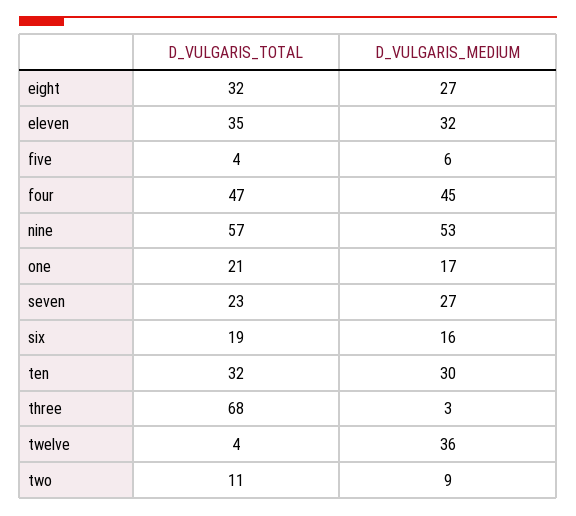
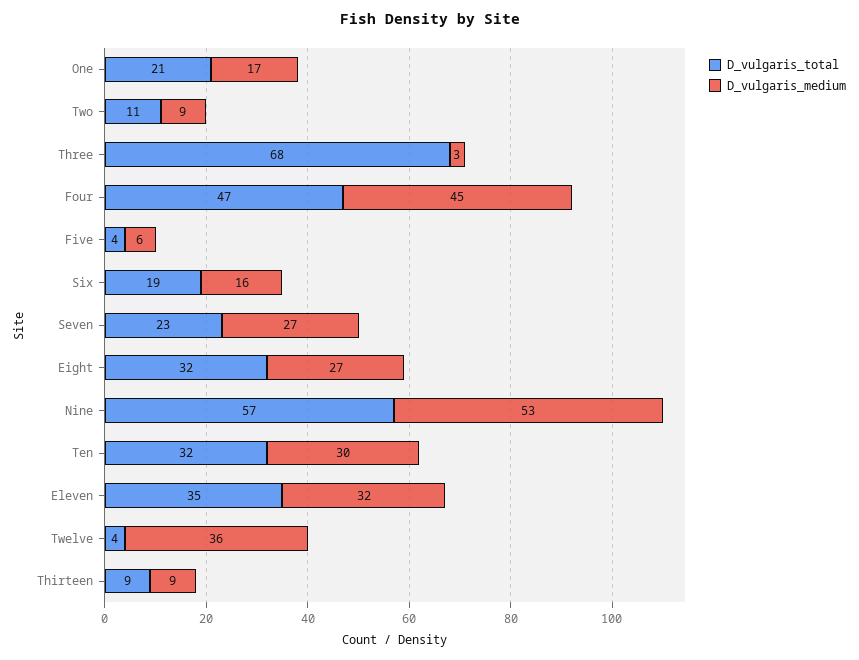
D_VULGARIS_TOTAL, Thirteen: none -> 9
D_VULGARIS_MEDIUM, Thirteen: none -> 9

